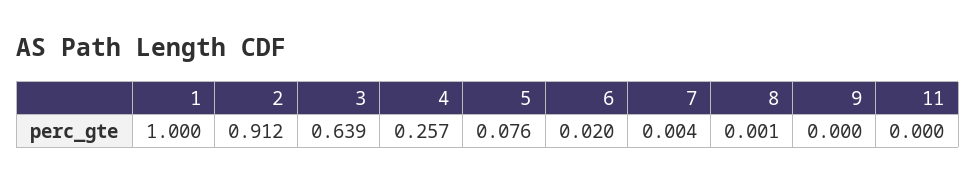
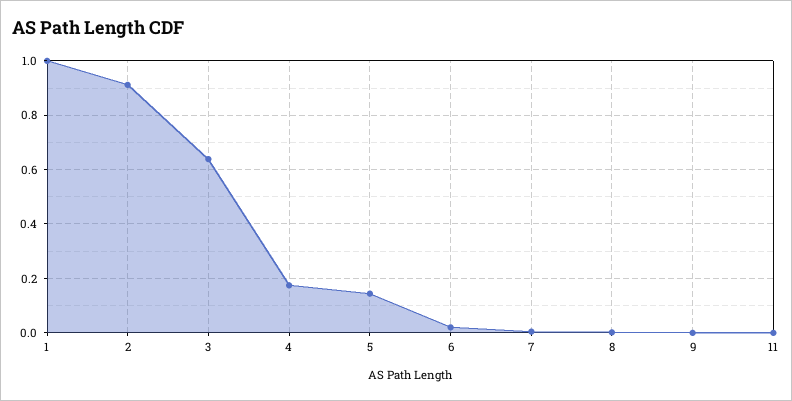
4: 0.257 -> 0.175
5: 0.076 -> 0.15

